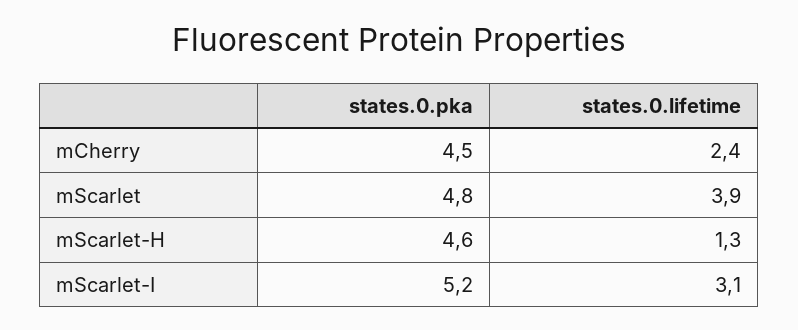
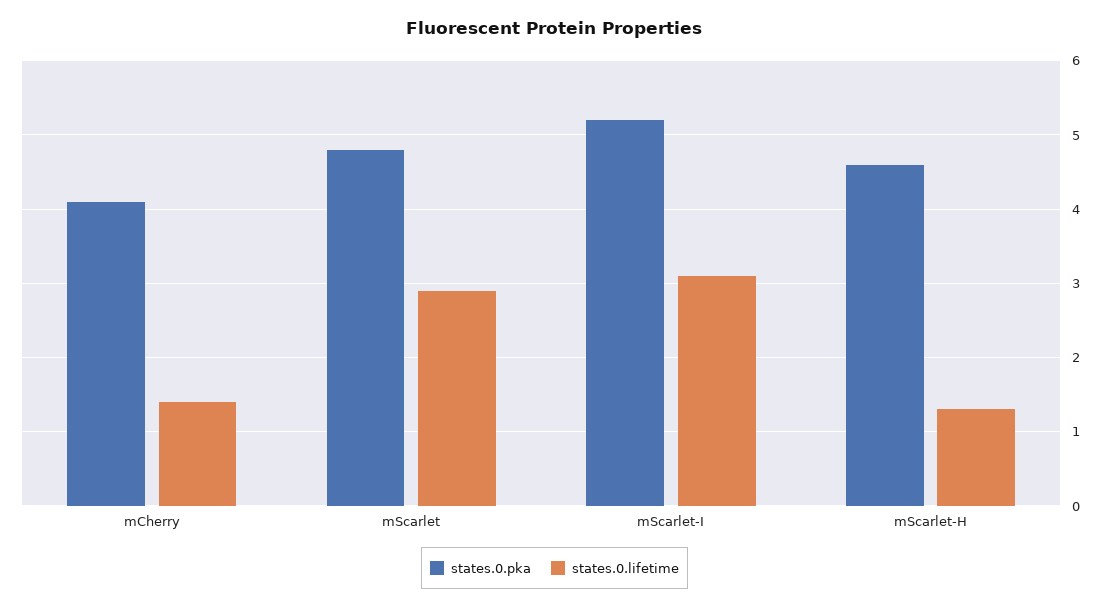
states.0.pka, mCherry: 4.5 -> 4.1
states.0.lifetime, mCherry: 2.4 -> 1.4
states.0.lifetime, mScarlet: 3.9 -> 2.9

